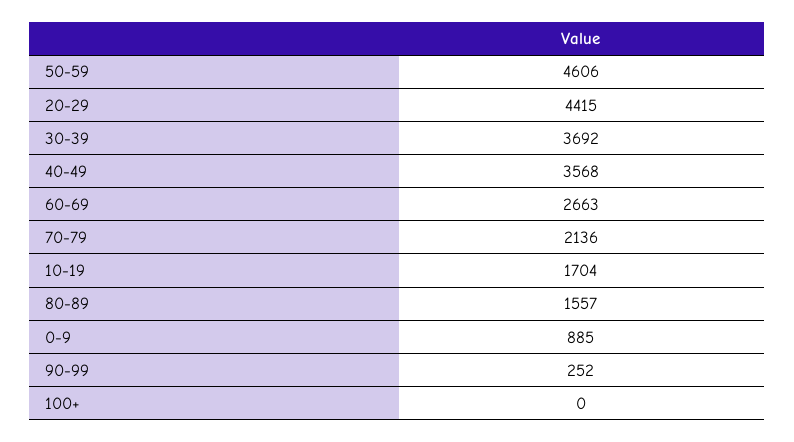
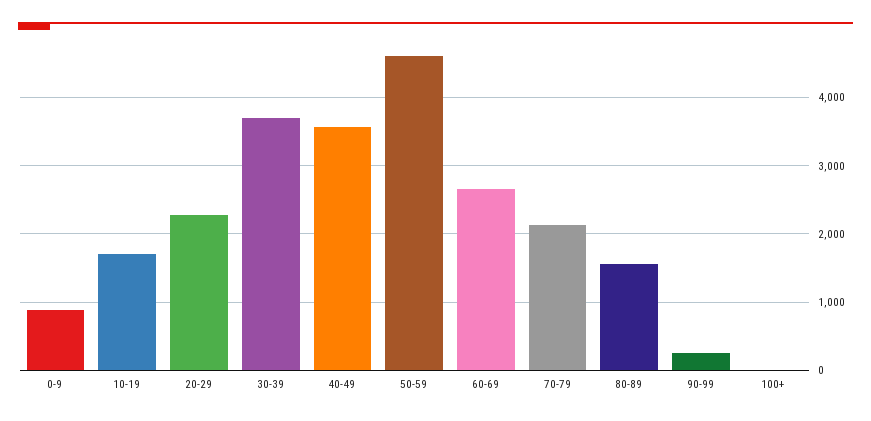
20-29: 4415 -> 2300

